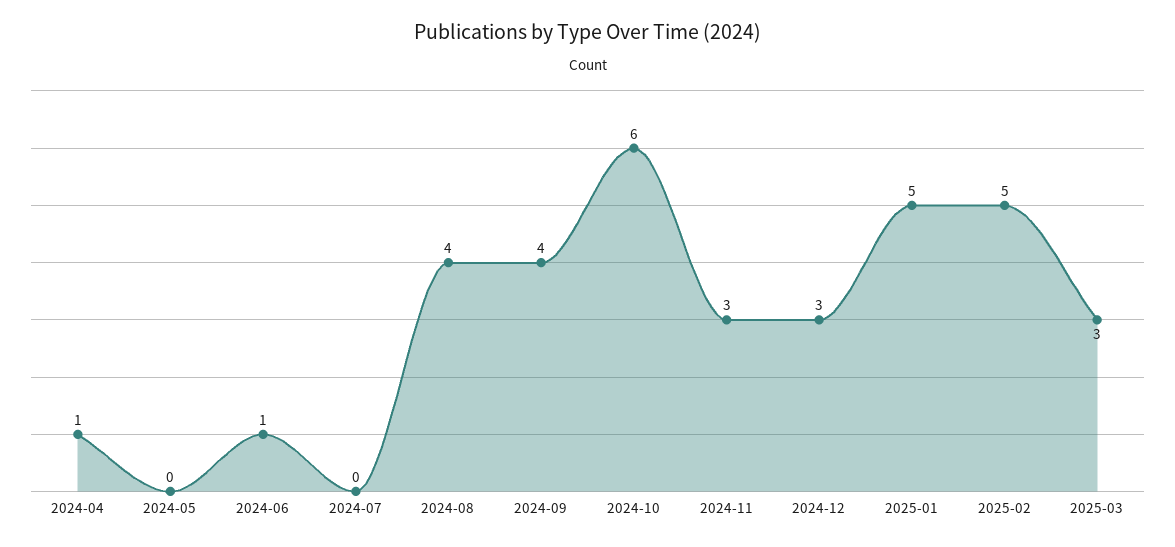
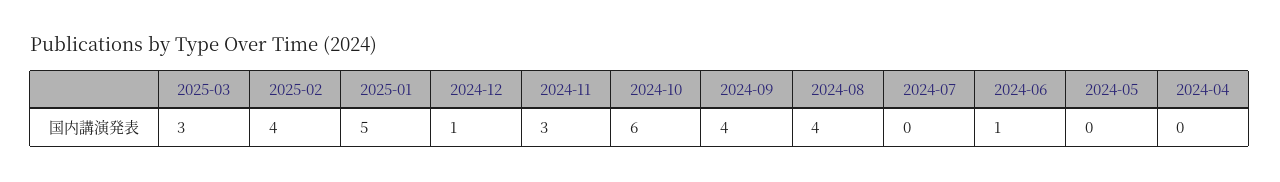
2024-04: 1 -> 0
2024-12: 3 -> 1
2025-02: 5 -> 4

